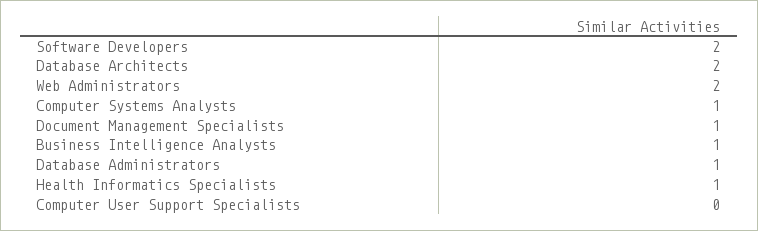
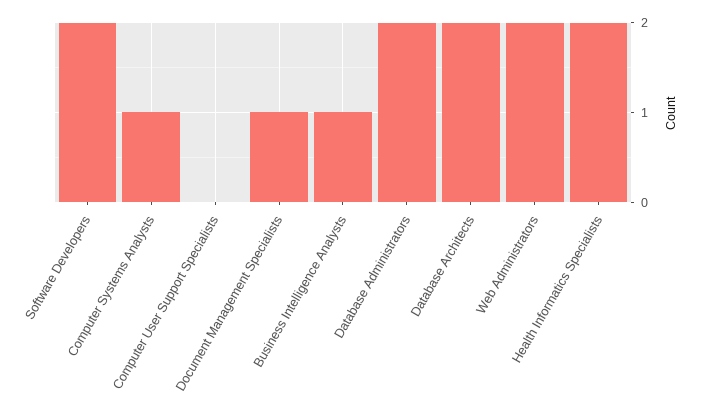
Database Administrators: 1 -> 2
Health Informatics Specialists: 1 -> 2

